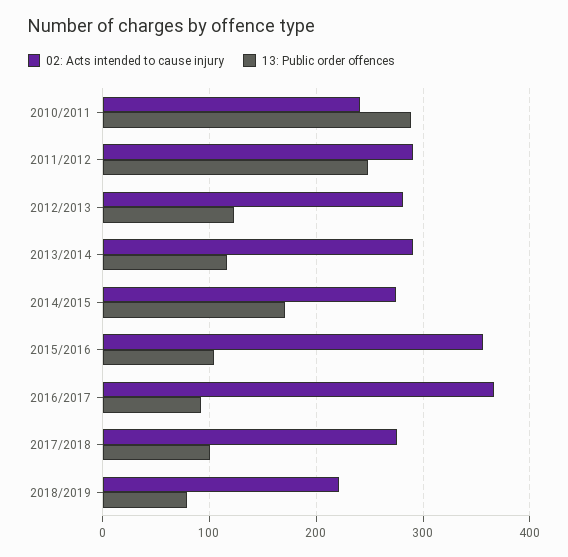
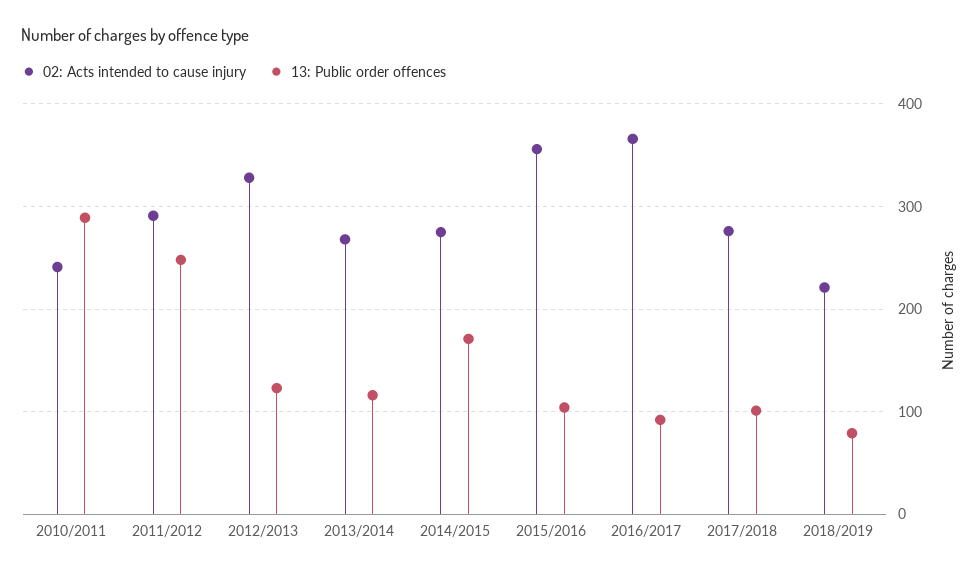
02: Acts intended to cause injury, 2012/2013: 280 -> 330
02: Acts intended to cause injury, 2013/2014: 290 -> 270

